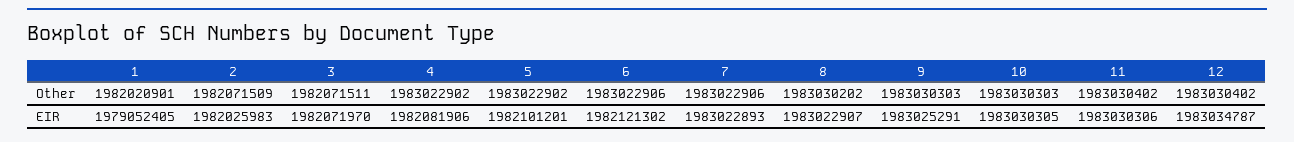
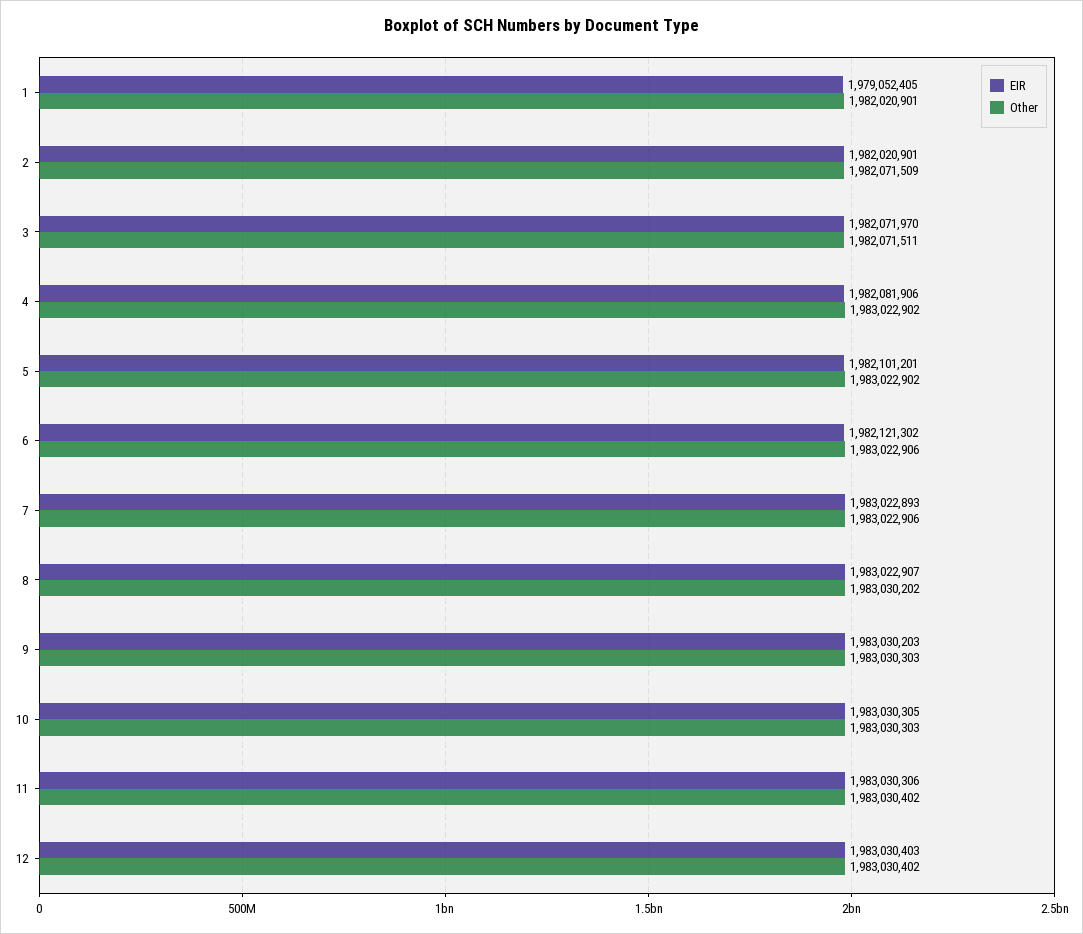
EIR, 2: 1982025983 -> 1982020901
EIR, 9: 1983025291 -> 1983030203
EIR, 12: 1983034787 -> 1983030403

